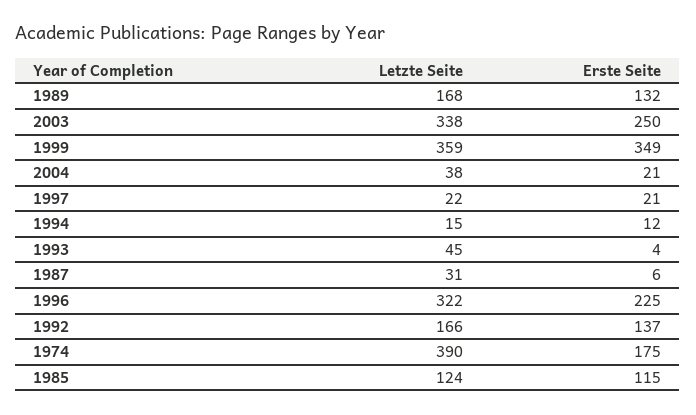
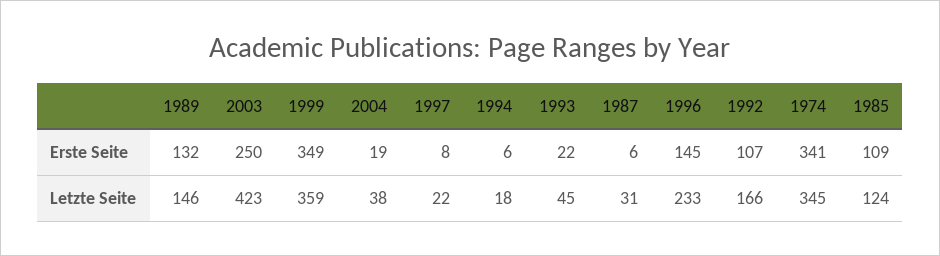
Letzte Seite, 1989: 168 -> 146
Letzte Seite, 2003: 338 -> 423
Erste Seite, 2004: 21 -> 19
Erste Seite, 1997: 21 -> 8
Letzte Seite, 1994: 15 -> 18
Erste Seite, 1994: 12 -> 6
Erste Seite, 1993: 4 -> 22
Letzte Seite, 1996: 322 -> 233
Erste Seite, 1996: 225 -> 145
Erste Seite, 1992: 137 -> 107
Letzte Seite, 1974: 390 -> 345
Erste Seite, 1974: 175 -> 341
Erste Seite, 1985: 115 -> 109

